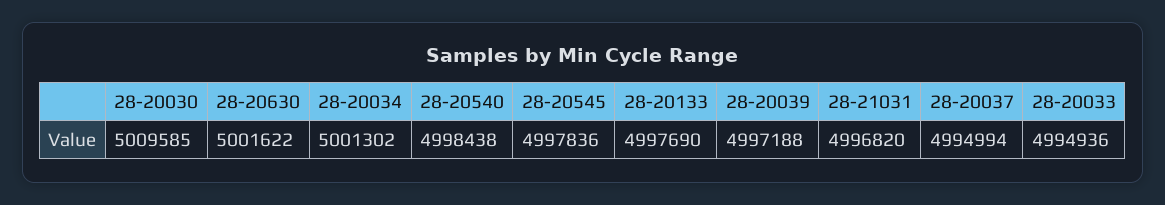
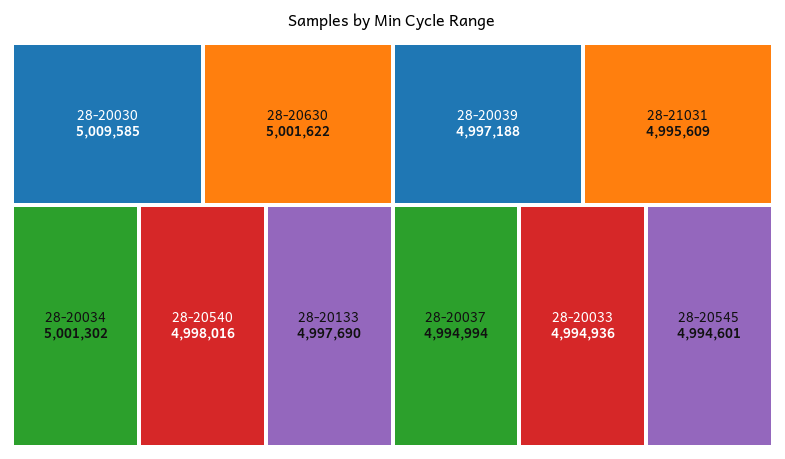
28-20540: 4998438 -> 4998016
28-20545: 4997836 -> 4994601
28-21031: 4996820 -> 4995609

